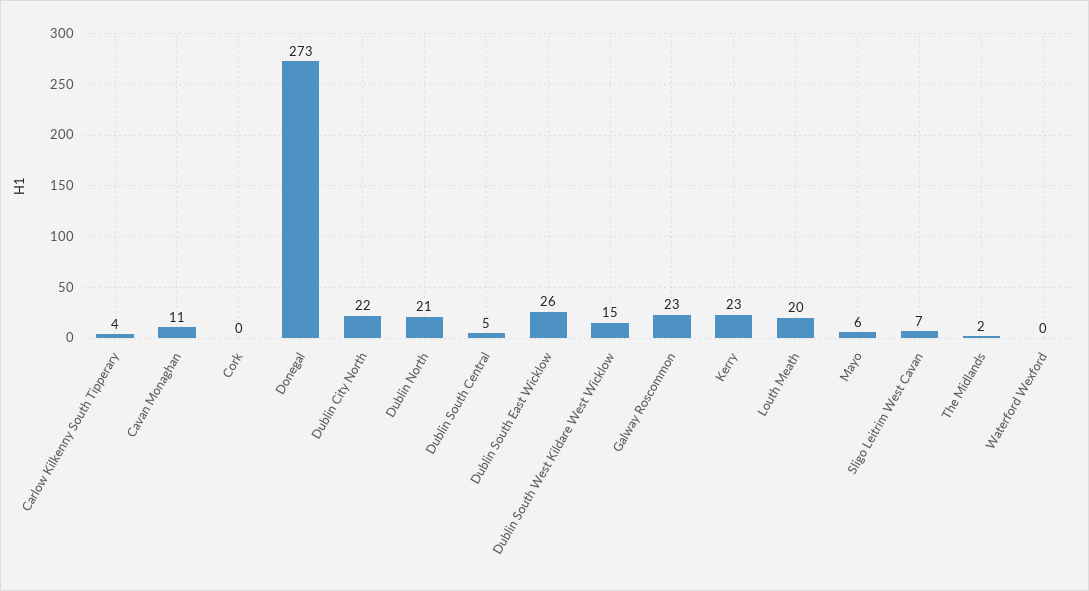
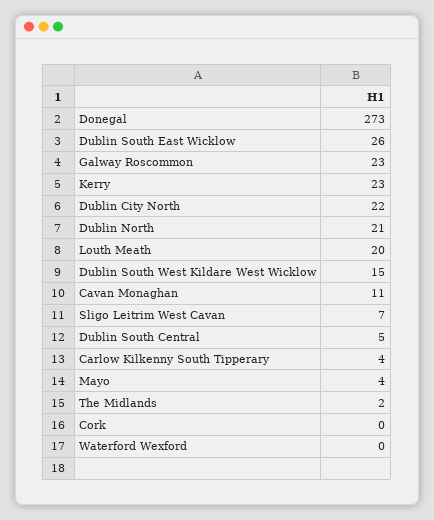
Mayo: 6 -> 4

